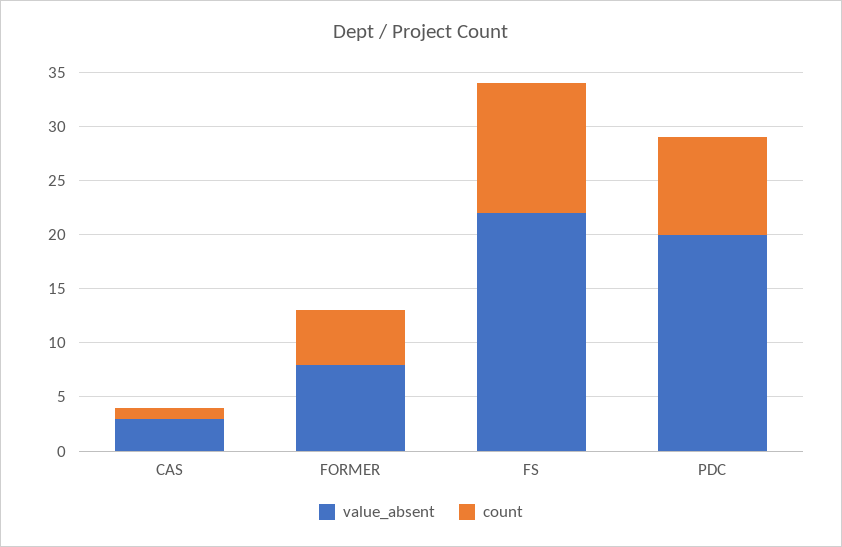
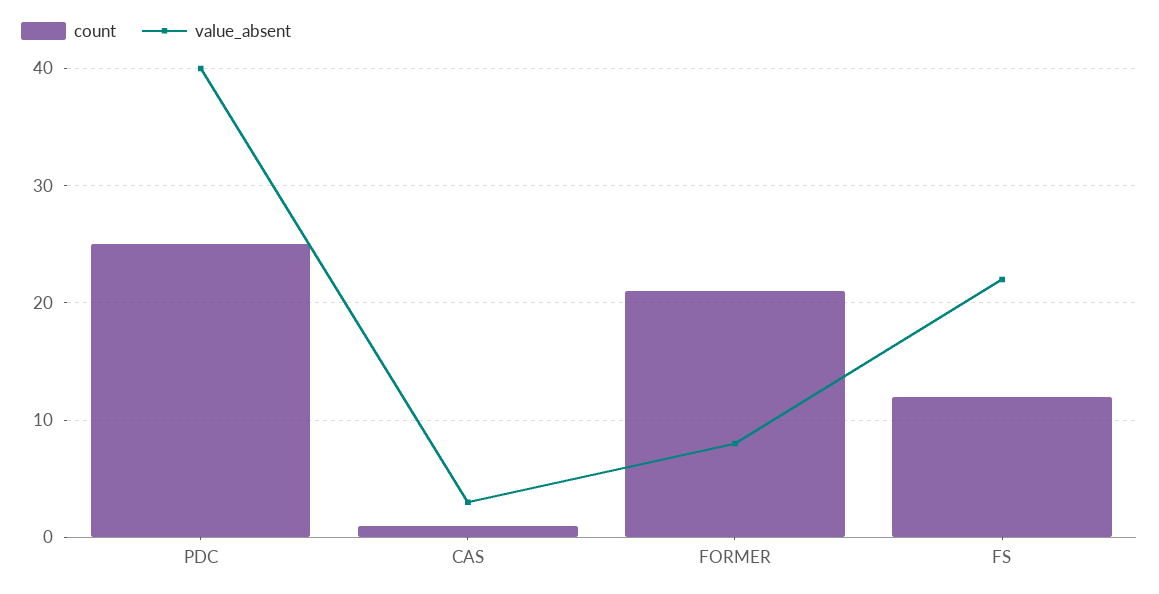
count, FORMER: 5 -> 21
value_absent, PDC: 20 -> 40
count, PDC: 9 -> 25

